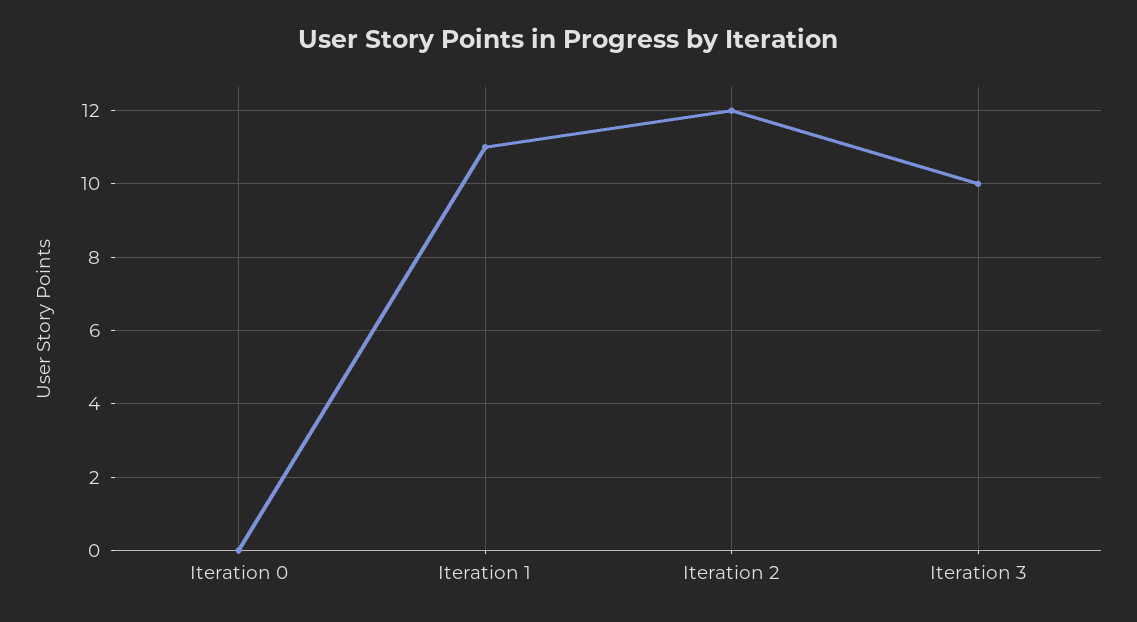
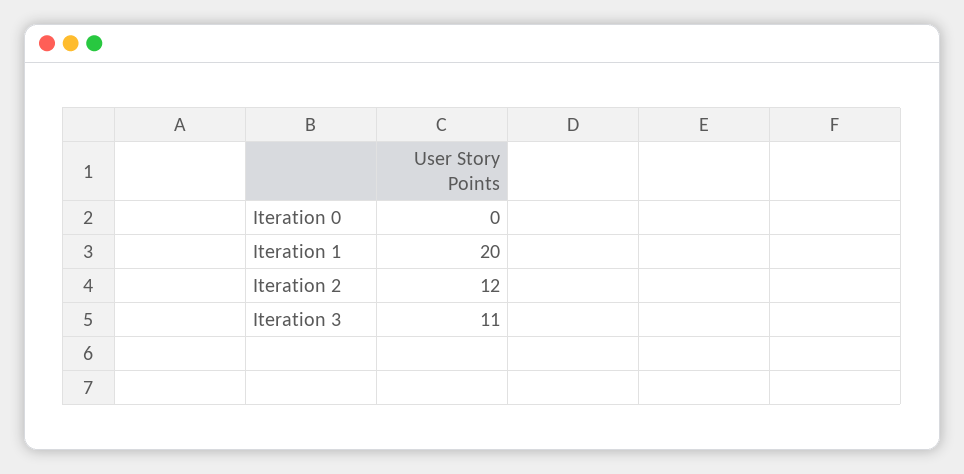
Iteration 1: 11 -> 20
Iteration 3: 10 -> 11

